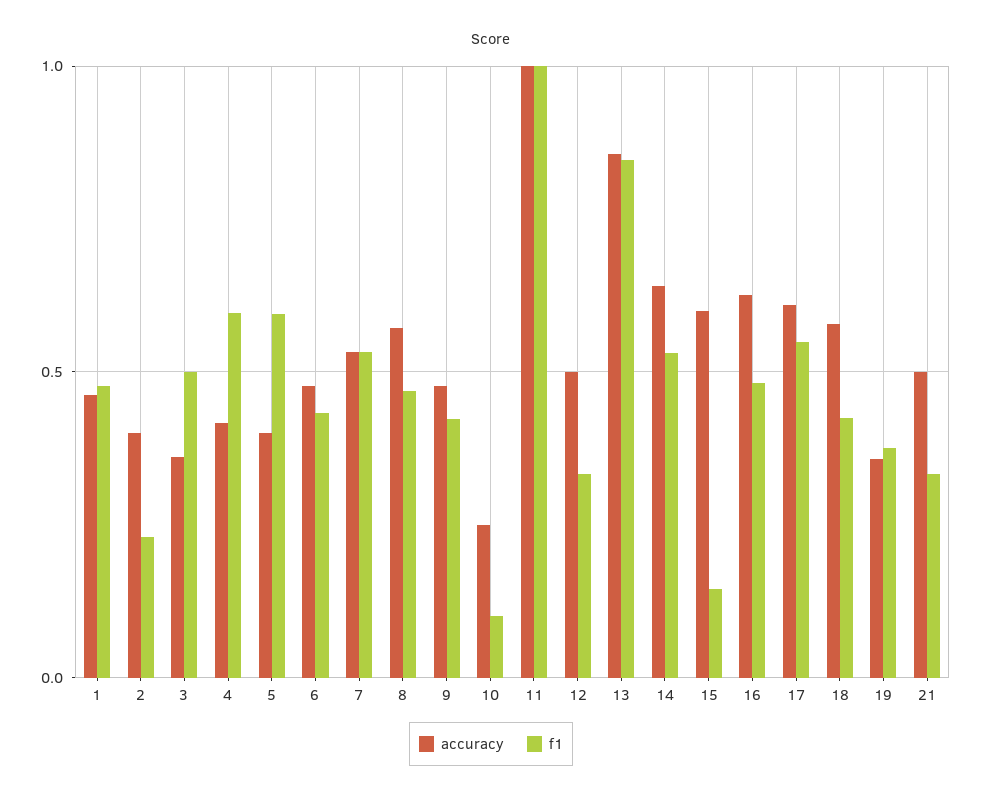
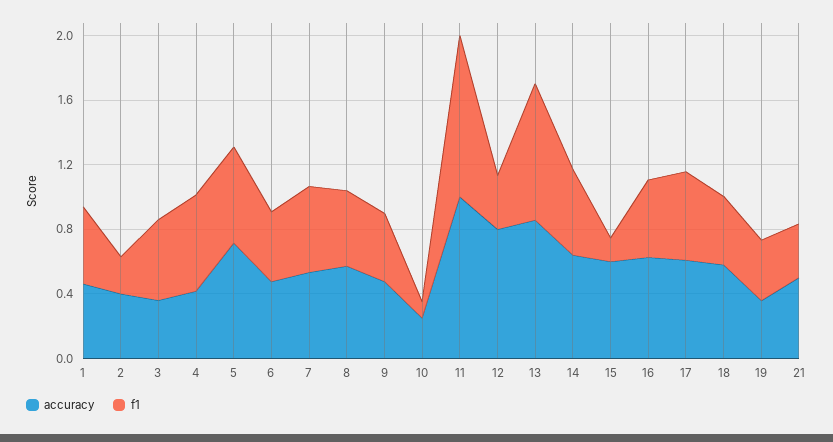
accuracy, 5: 0.4 -> 0.7
accuracy, 12: 0.5 -> 0.8

